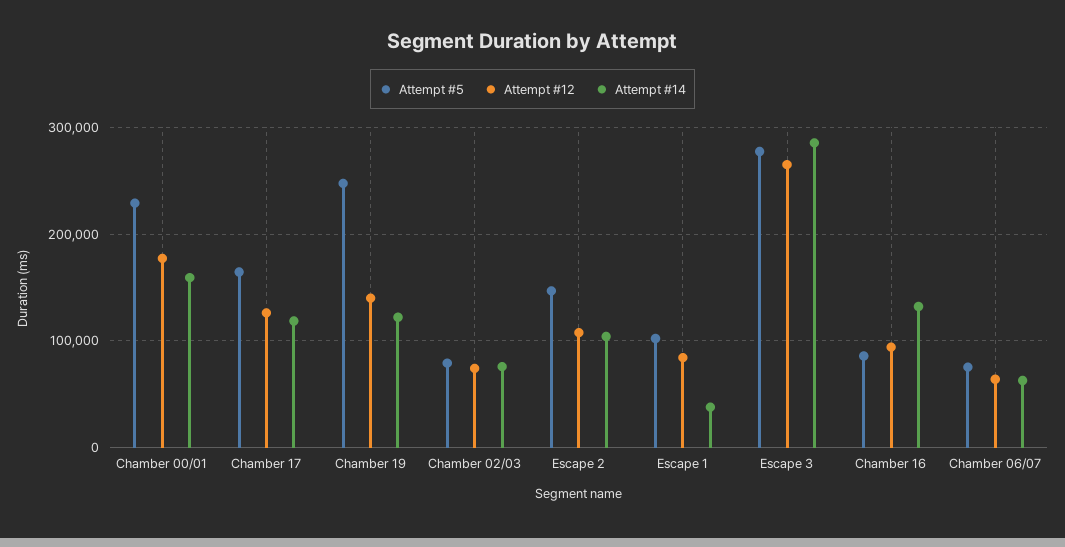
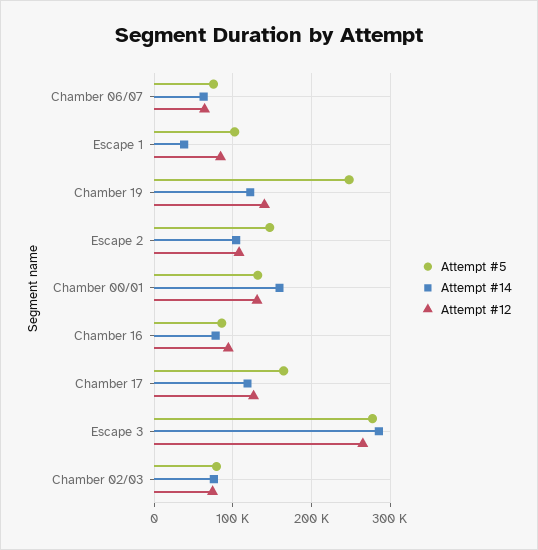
Attempt #5, Chamber 00/01: 230000 -> 130000
Attempt #12, Chamber 00/01: 180000 -> 130000
Attempt #14, Chamber 16: 130000 -> 80000

